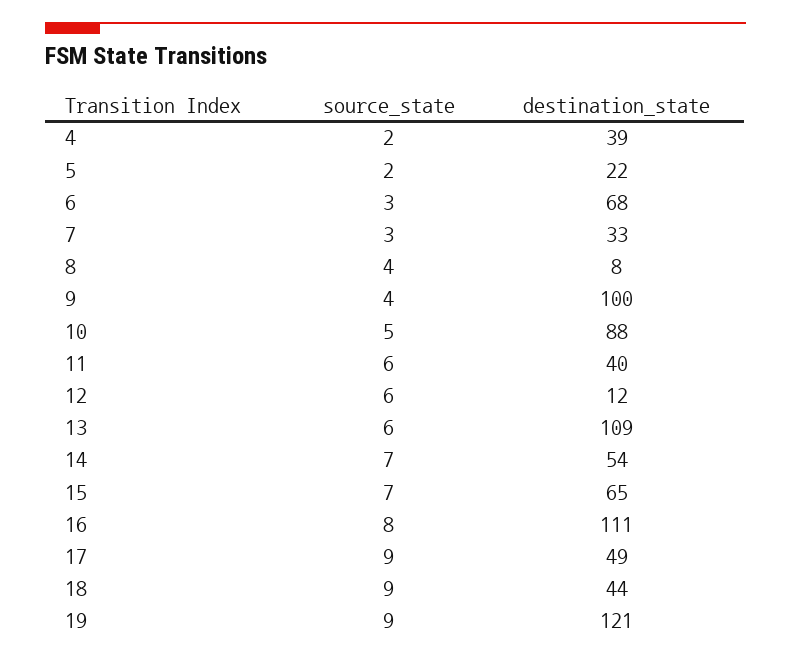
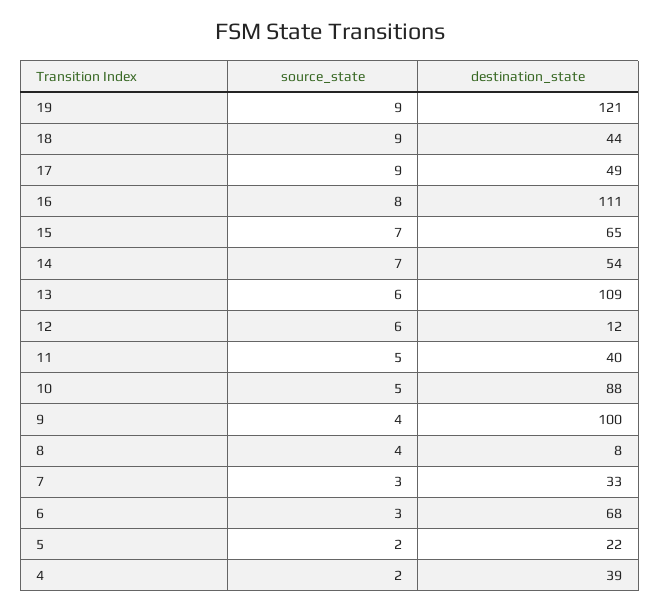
source_state, 11: 6 -> 5

